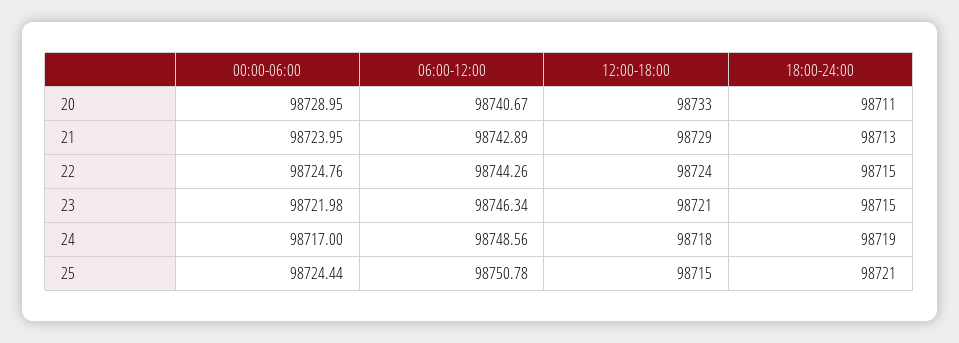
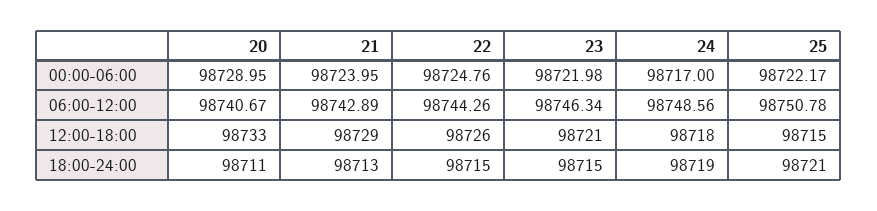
12:00-18:00, 22: 98724 -> 98726
00:00-06:00, 25: 98724.44 -> 98722.17

